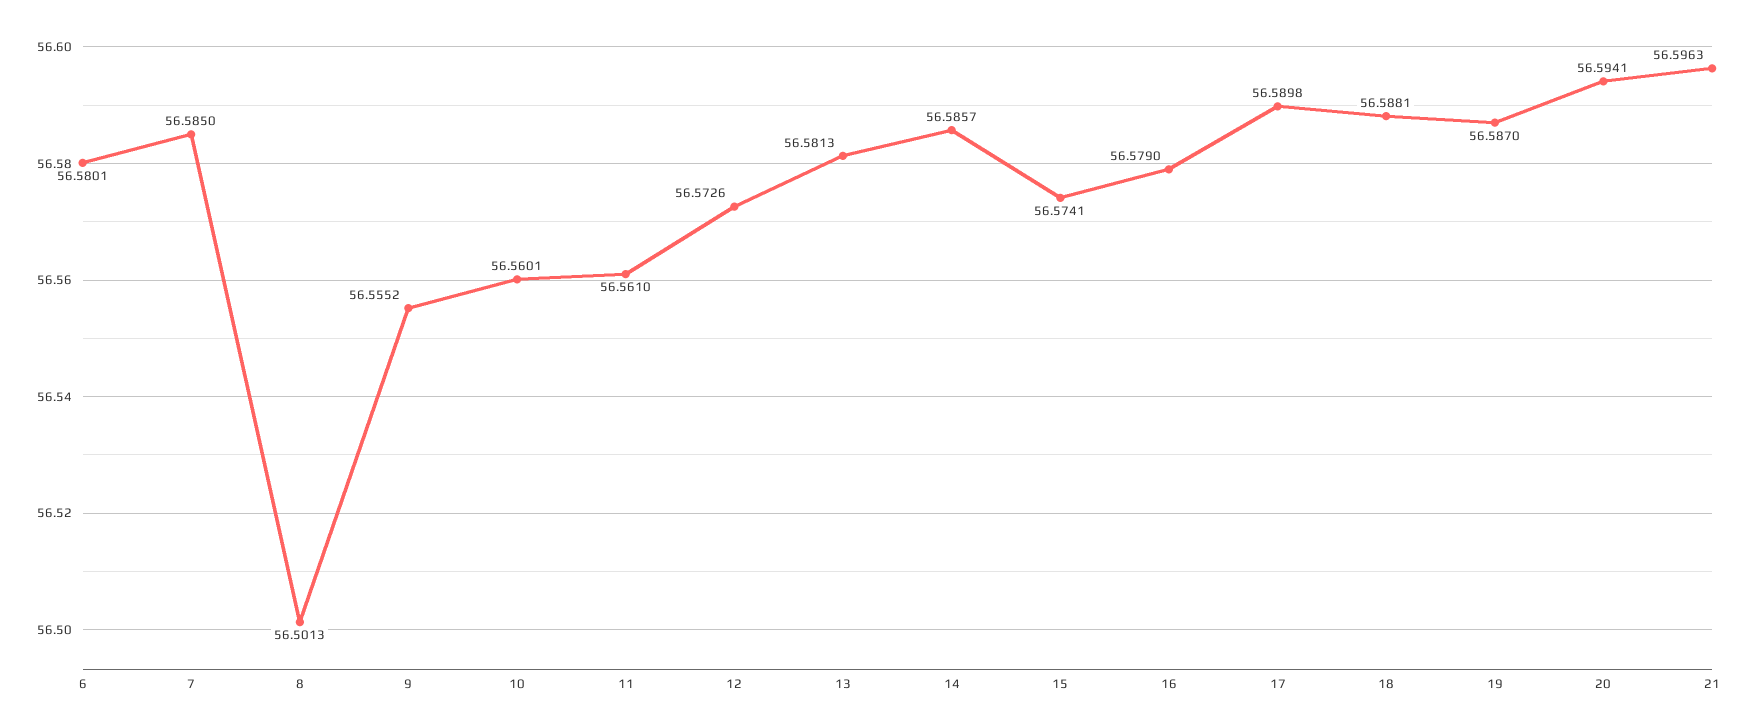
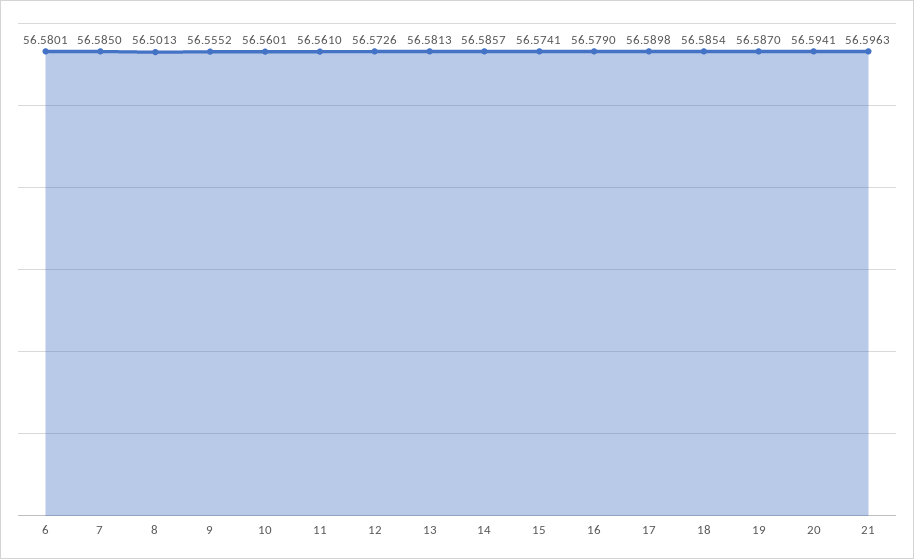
18: 56.5881 -> 56.5854

